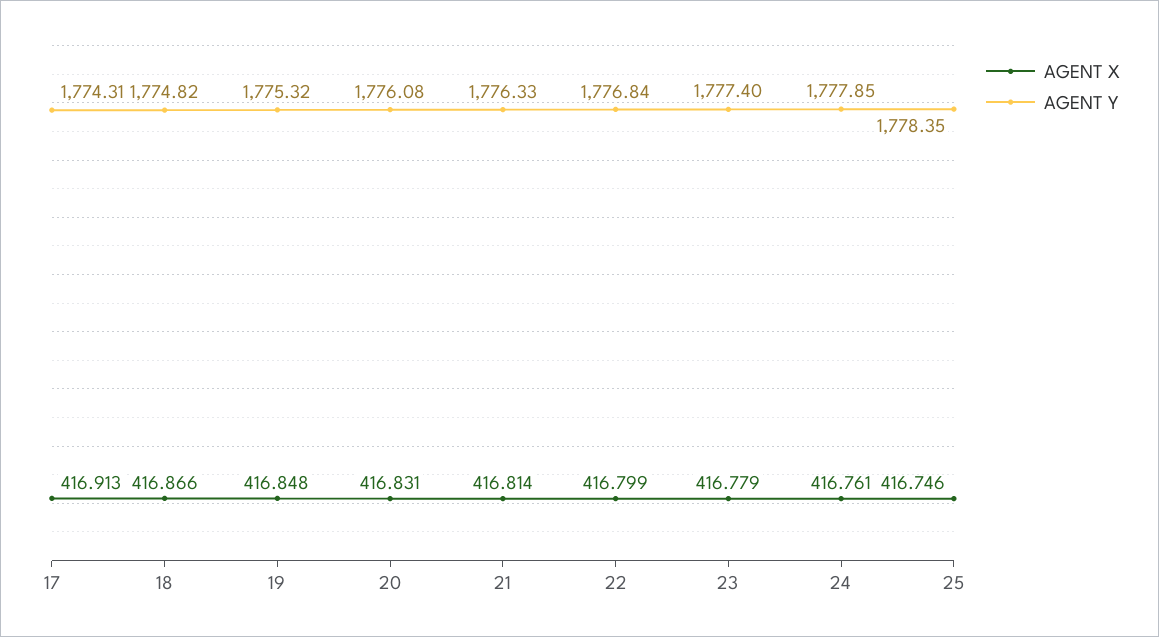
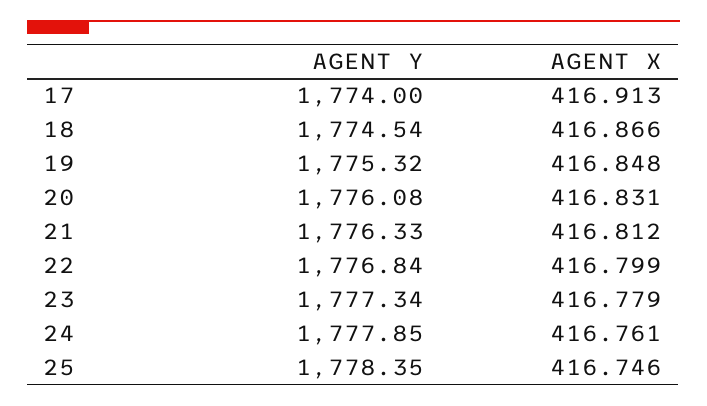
AGENT Y, 17: 1774.31 -> 1774
AGENT Y, 18: 1774.82 -> 1774.54
AGENT X, 21: 416.814 -> 416.812
AGENT Y, 23: 1777.4 -> 1777.34

